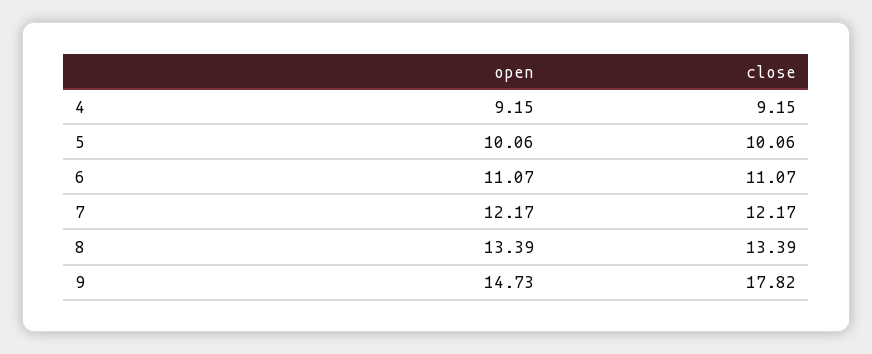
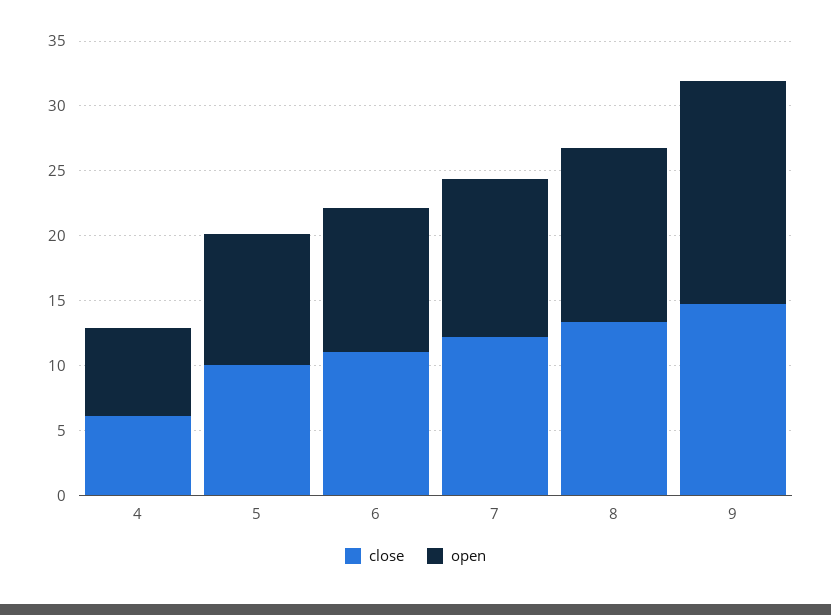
open, 4: 9.15 -> 7
close, 4: 9.15 -> 6
open, 9: 14.73 -> 17
close, 9: 17.82 -> 15

